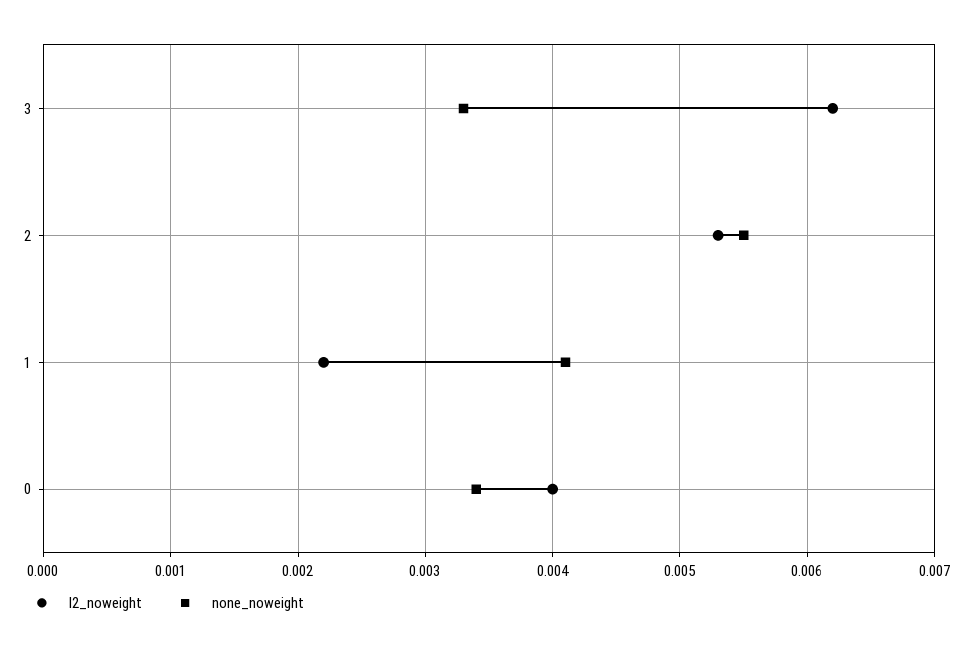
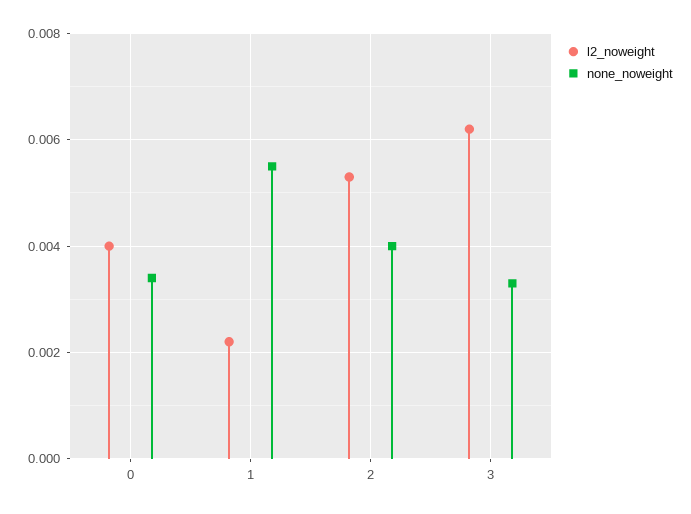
none_noweight, 2: 0.0055 -> 0.004
none_noweight, 1: 0.0041 -> 0.0055

